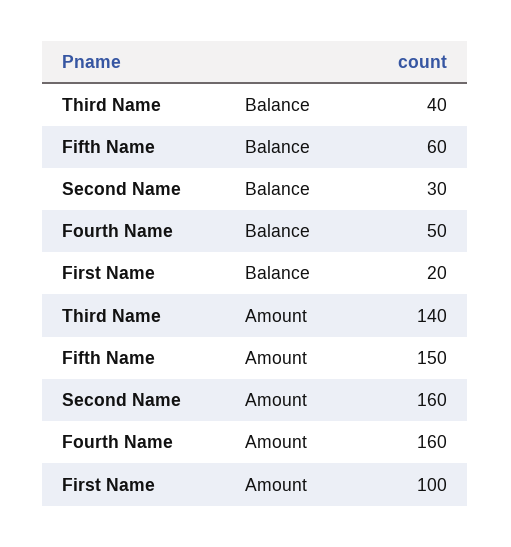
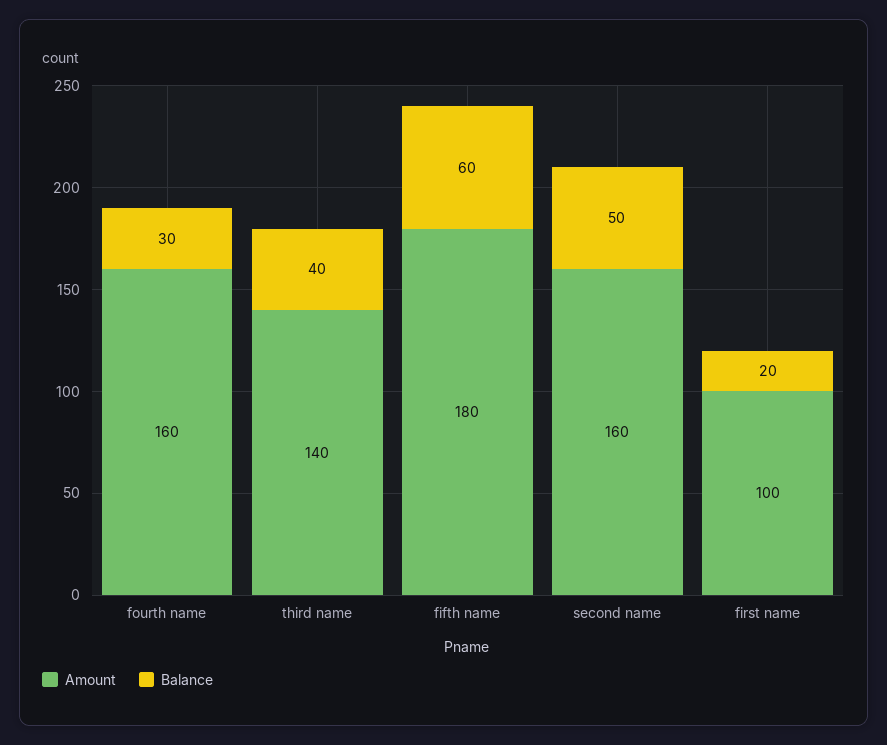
Balance, Second Name: 30 -> 50
Balance, Fourth Name: 50 -> 30
Amount, Fifth Name: 150 -> 180

